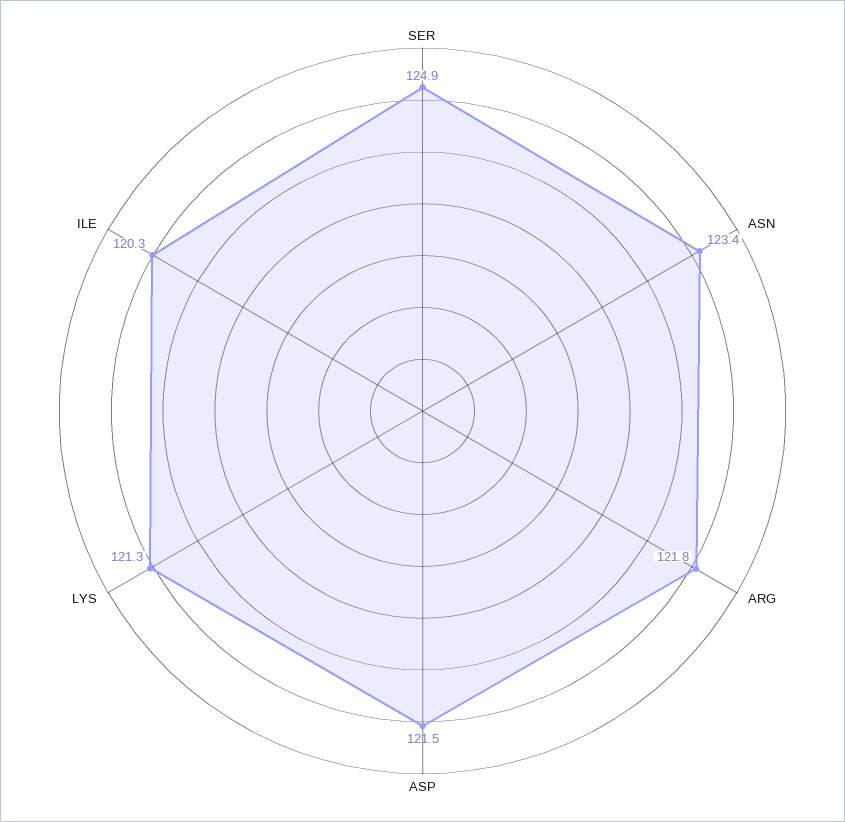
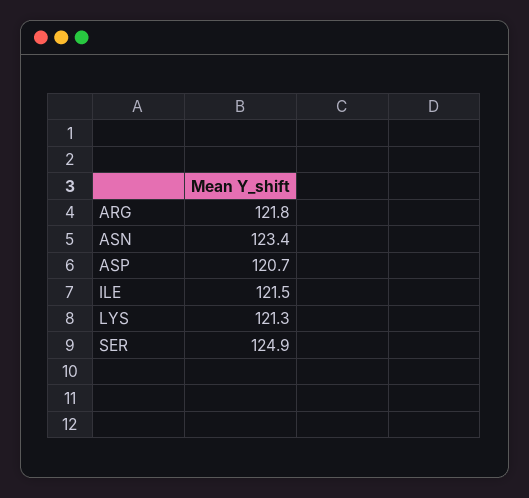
ASP: 121.5 -> 120.7
ILE: 120.3 -> 121.5

